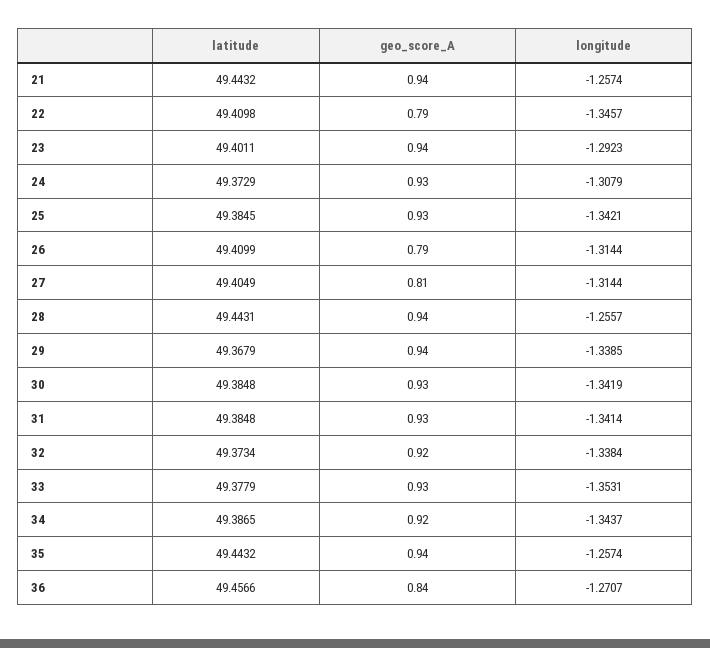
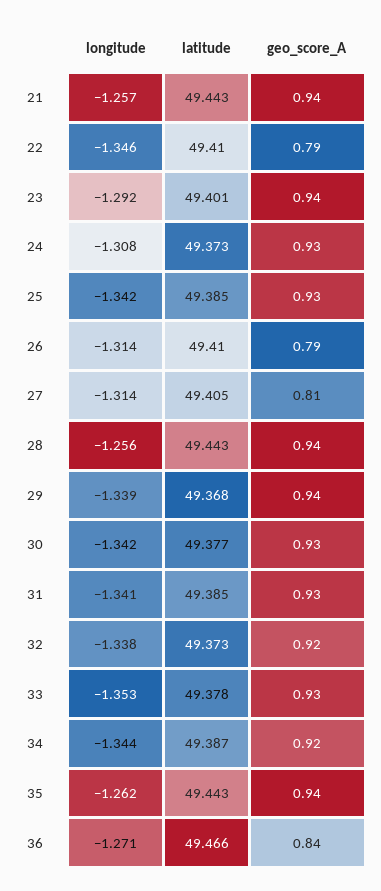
latitude, 30: 49.3848 -> 49.377
longitude, 35: -1.2574 -> -1.262
latitude, 36: 49.4566 -> 49.466

